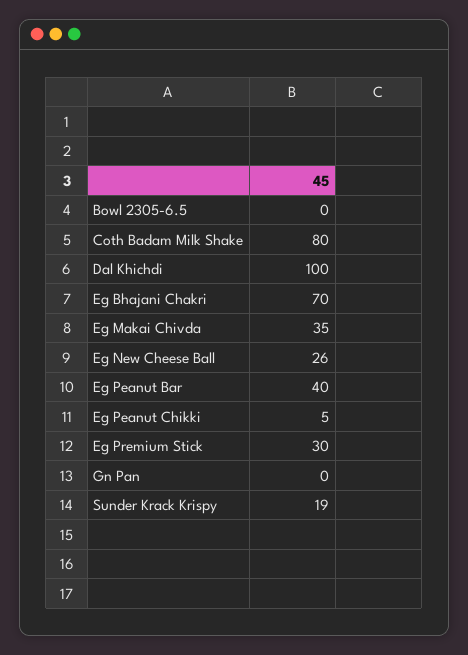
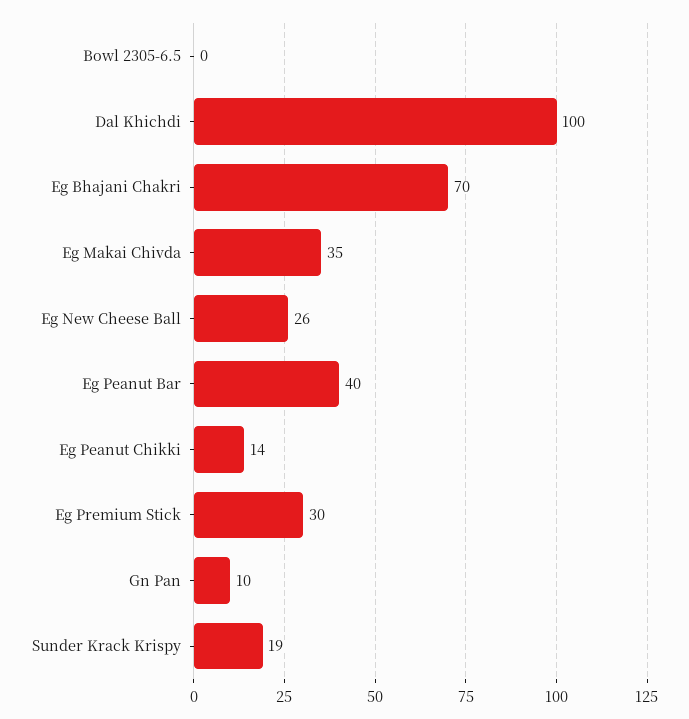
Coth Badam Milk Shake: 80 -> none
Eg Peanut Chikki: 5 -> 14
Gn Pan: 0 -> 10

